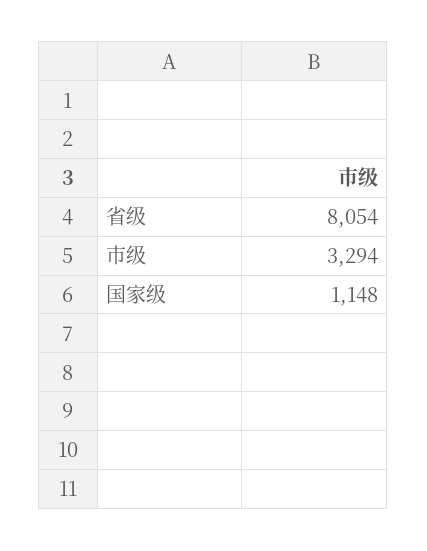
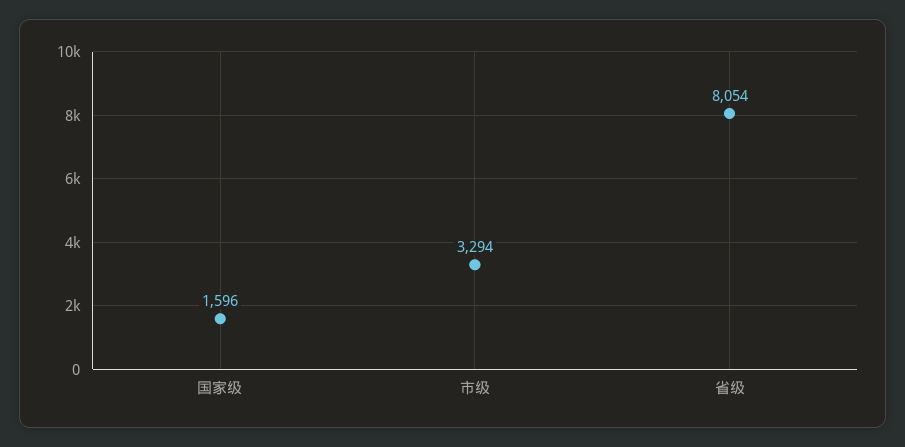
国家级: 1148 -> 1596

